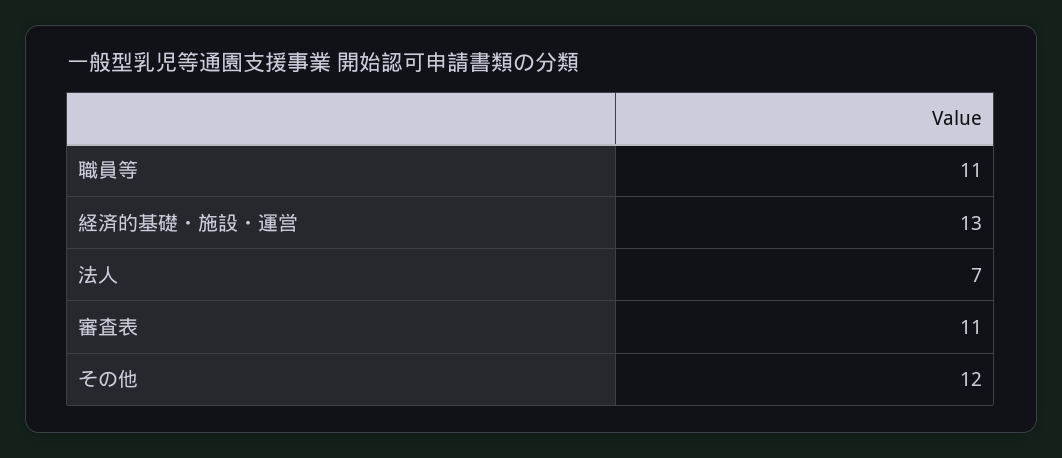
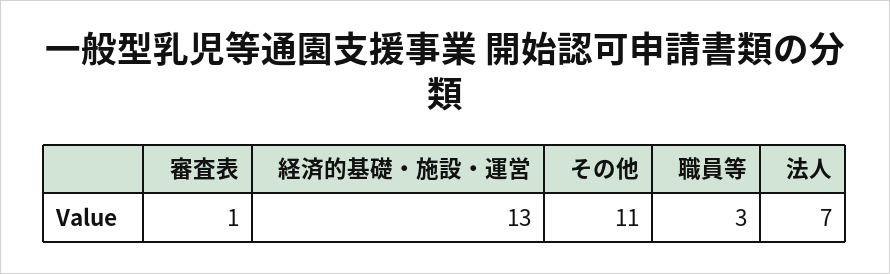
職員等: 11 -> 3
審査表: 11 -> 1
その他: 12 -> 11

